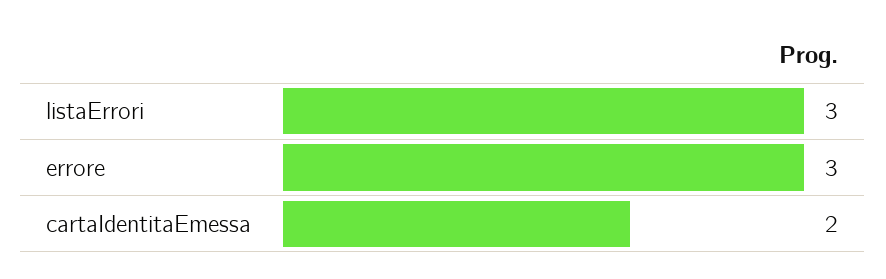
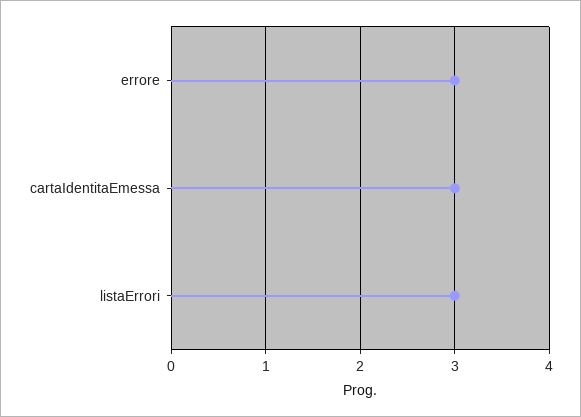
cartaIdentitaEmessa: 2 -> 3

